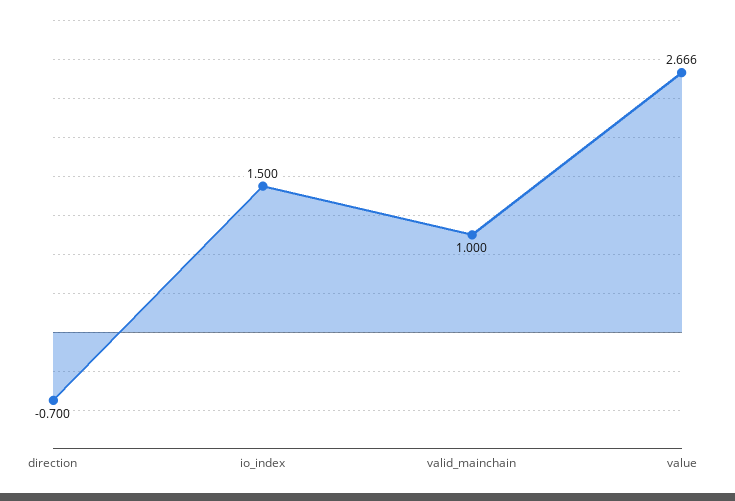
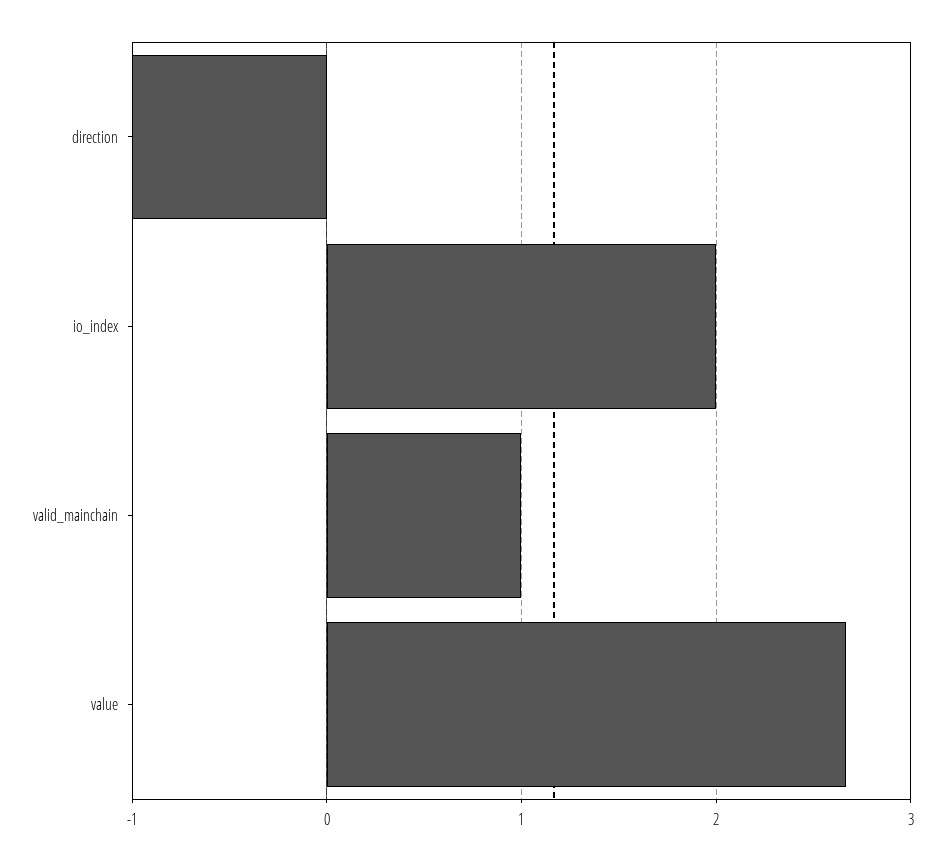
direction: -0.7 -> -1
io_index: 1.5 -> 2

